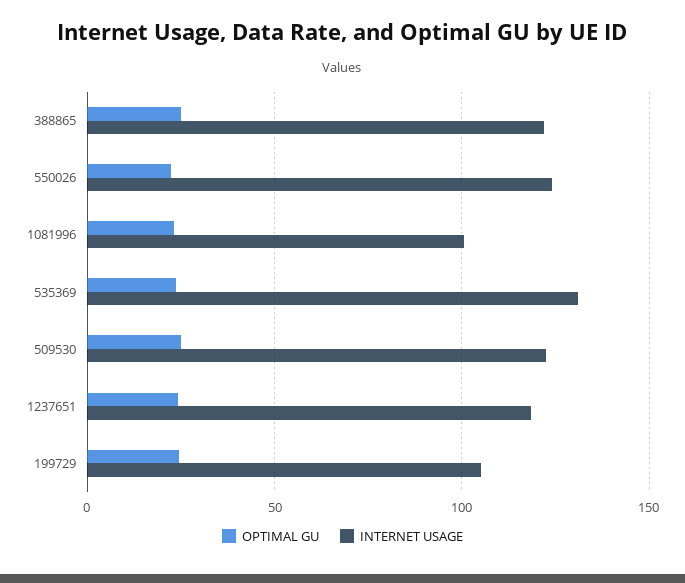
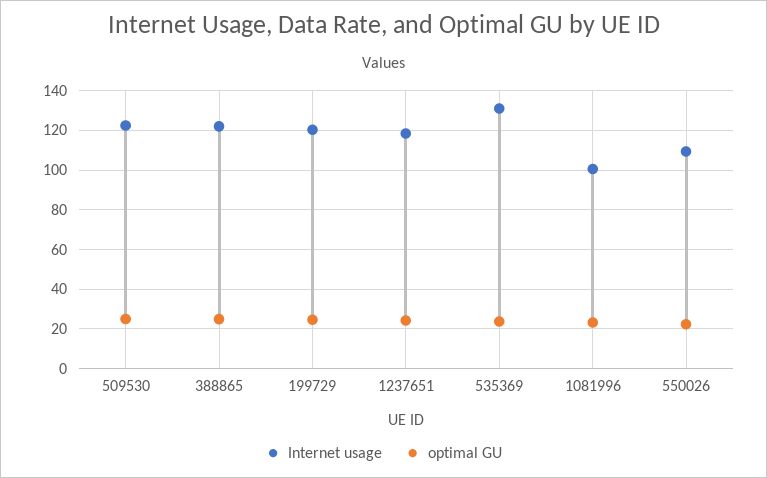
INTERNET USAGE, 550026: 125 -> 110
INTERNET USAGE, 199729: 105 -> 120

